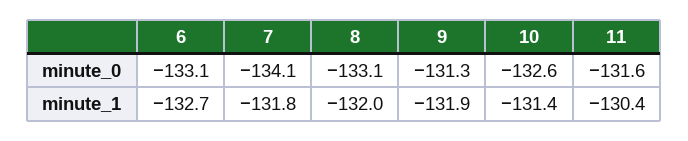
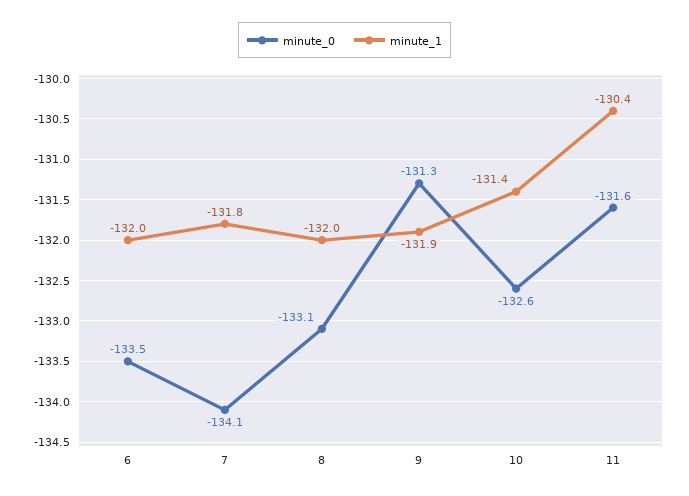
minute_0, 6: -133.1 -> -133.5
minute_1, 6: -132.7 -> -132

